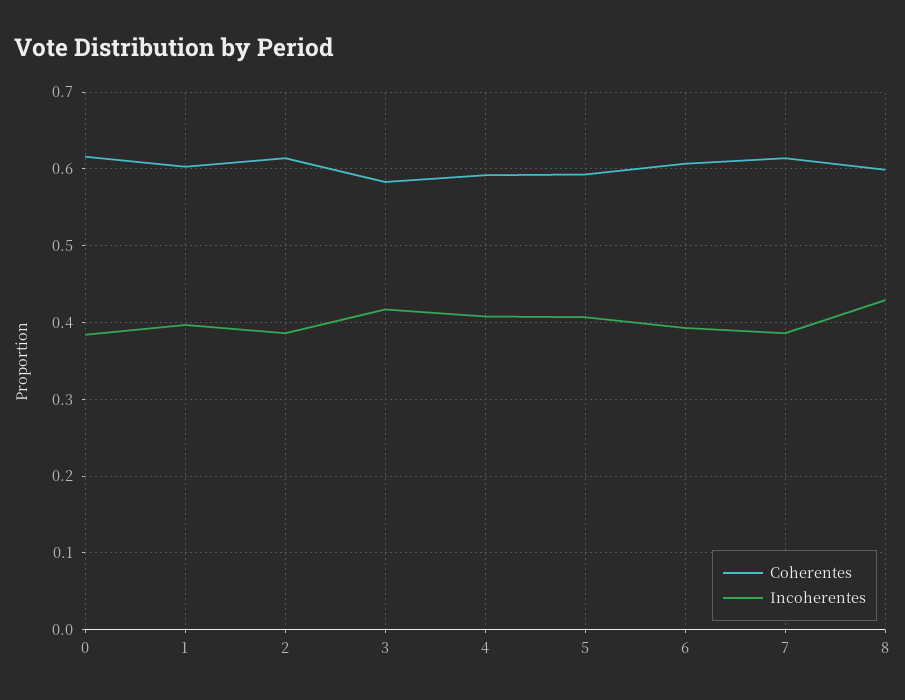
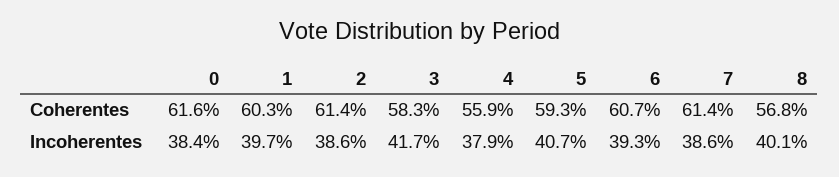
Coherentes, 4: 0.59 -> 0.559
Incoherentes, 4: 0.41 -> 0.379
Coherentes, 8: 0.6 -> 0.568
Incoherentes, 8: 0.43 -> 0.401

